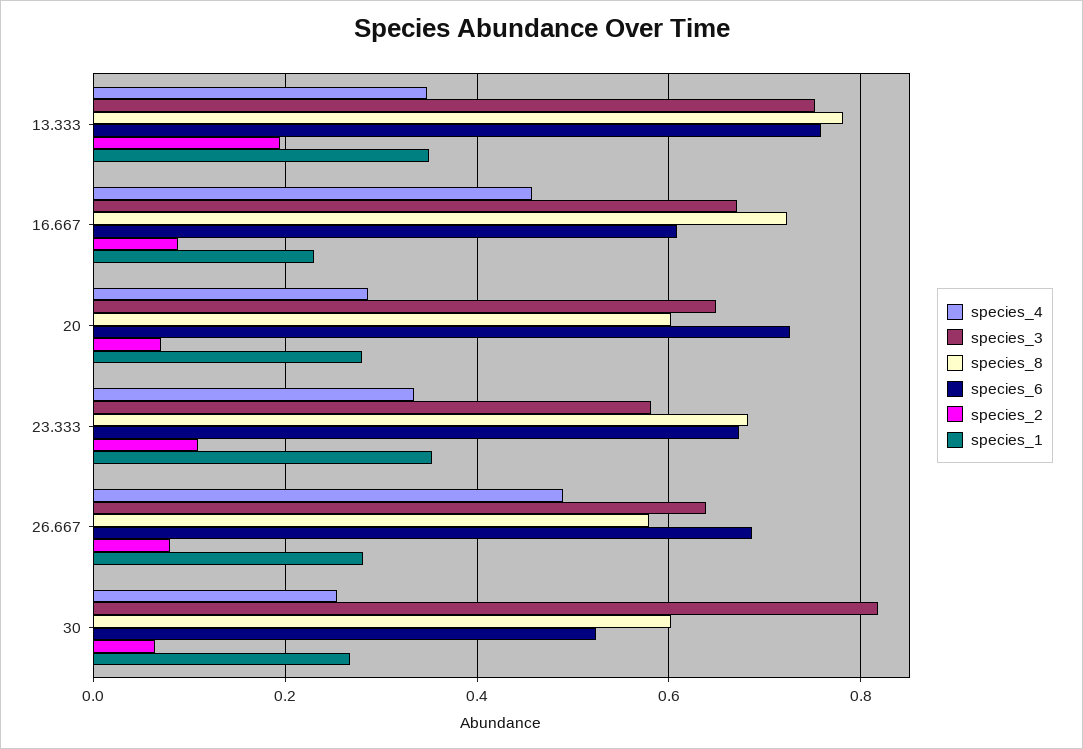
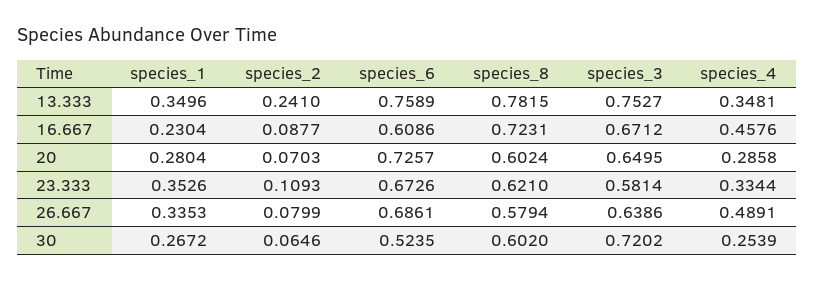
species_2, 13.333: 0.2 -> 0.241
species_8, 23.333: 0.68 -> 0.621
species_1, 26.667: 0.28 -> 0.3353
species_3, 30: 0.82 -> 0.7202

